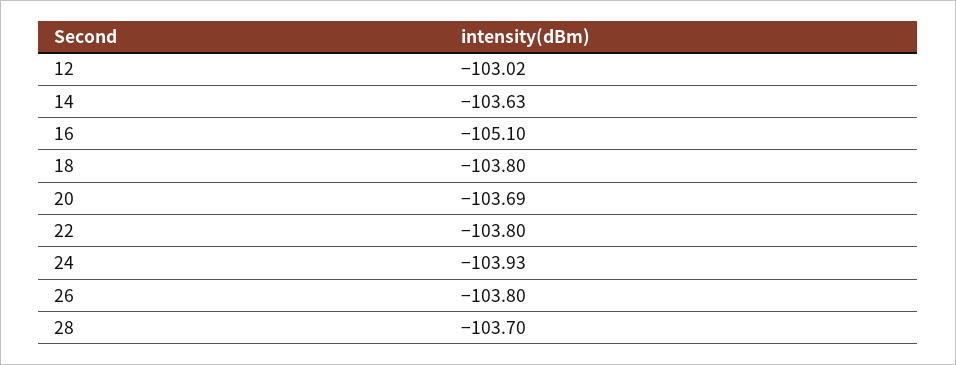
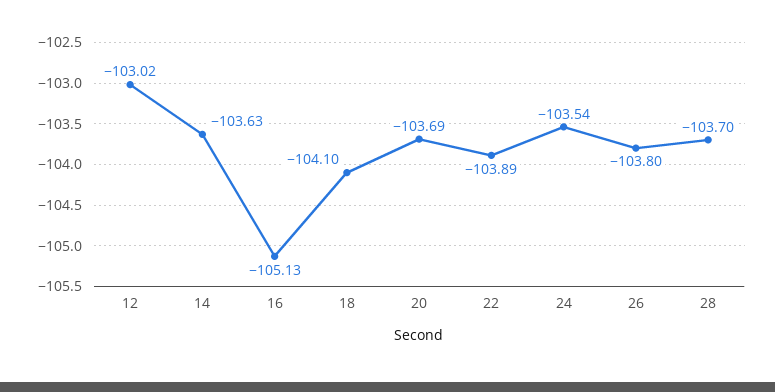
16: -105.1 -> -105.13
18: -103.8 -> -104.1
22: -103.8 -> -103.89
24: -103.93 -> -103.54

